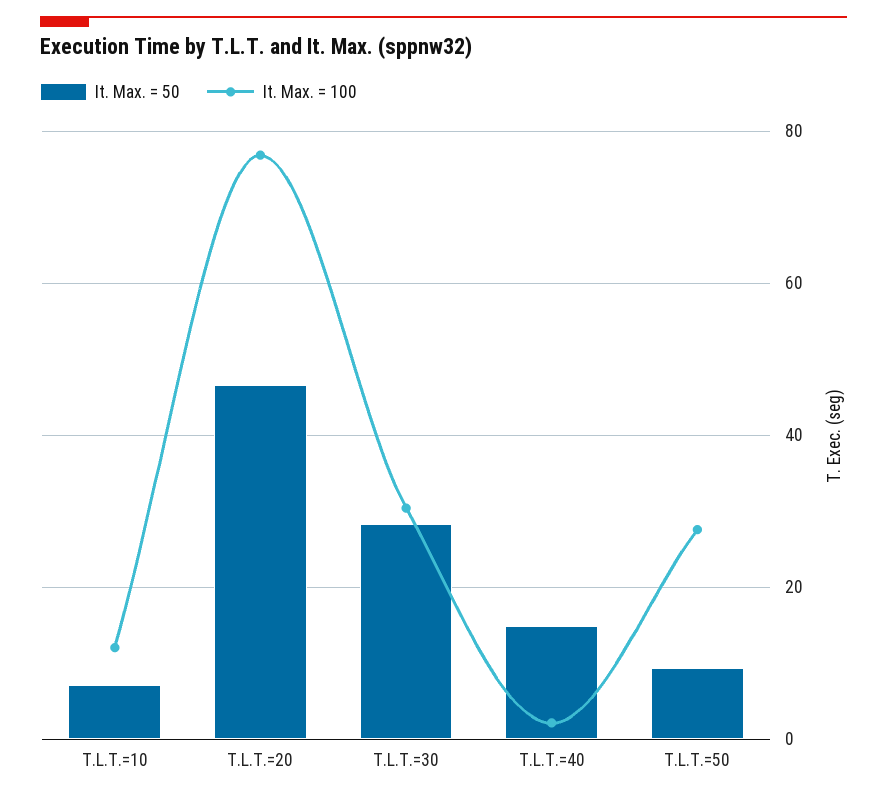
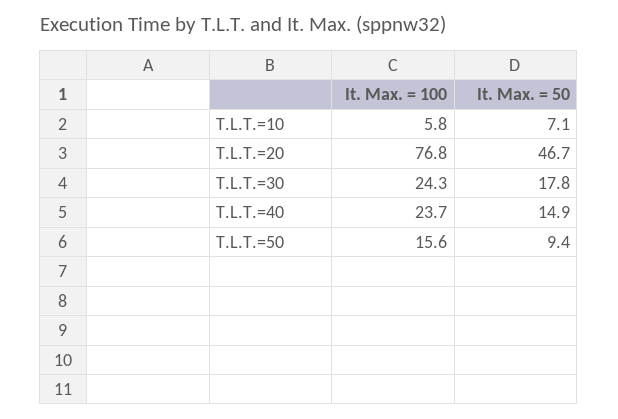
It. Max. = 100, T.L.T.=10: 12 -> 5.8
It. Max. = 50, T.L.T.=30: 28 -> 17.8
It. Max. = 100, T.L.T.=30: 30 -> 24.3
It. Max. = 100, T.L.T.=40: 2 -> 23.7
It. Max. = 100, T.L.T.=50: 28 -> 15.6

